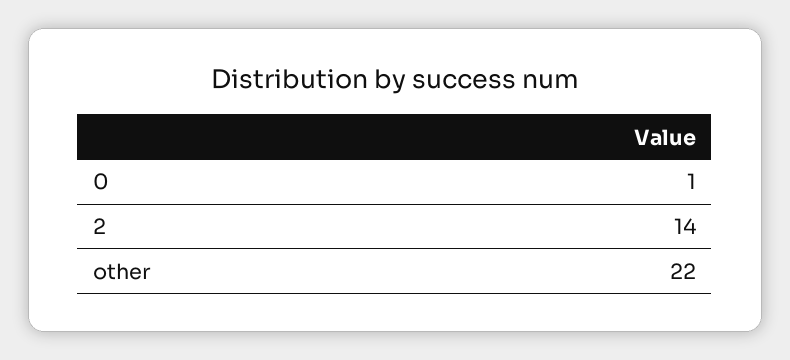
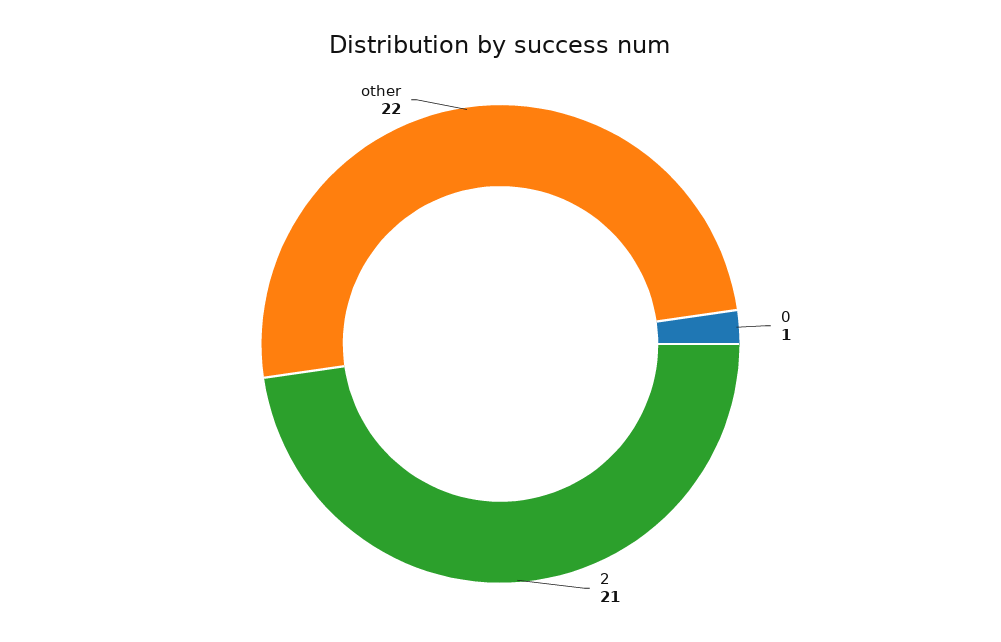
2: 14 -> 21

